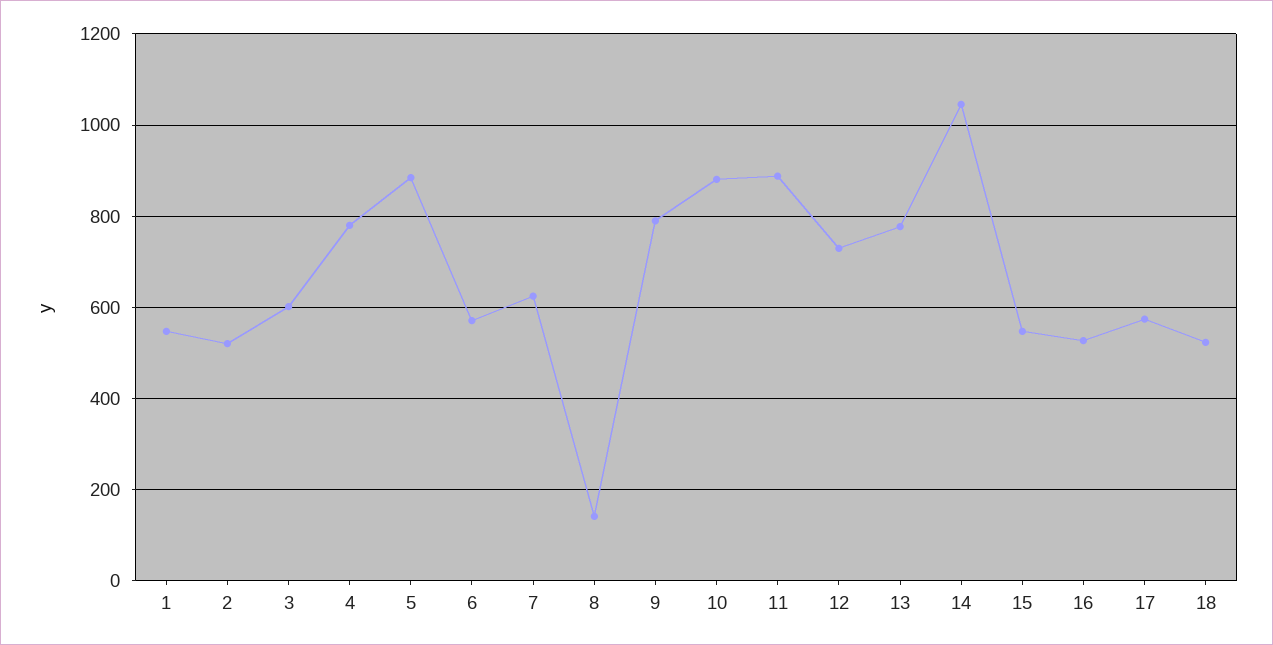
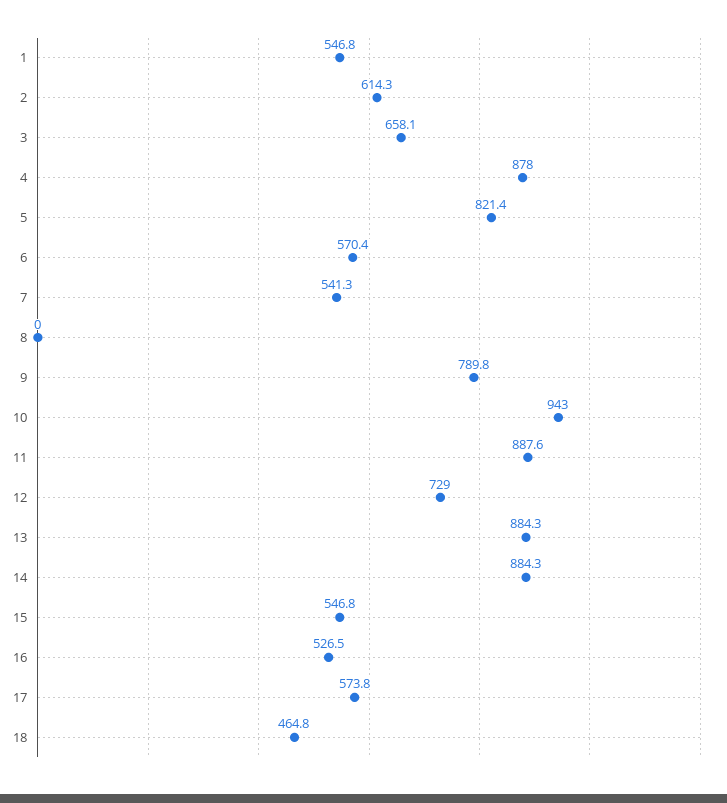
2: 520 -> 614.3
3: 600 -> 658.1
4: 780 -> 878
5: 880 -> 821.4
7: 620 -> 541.3
8: 140 -> 0
10: 880 -> 943
13: 780 -> 884.3
14: 1040 -> 884.3
18: 520 -> 464.8

